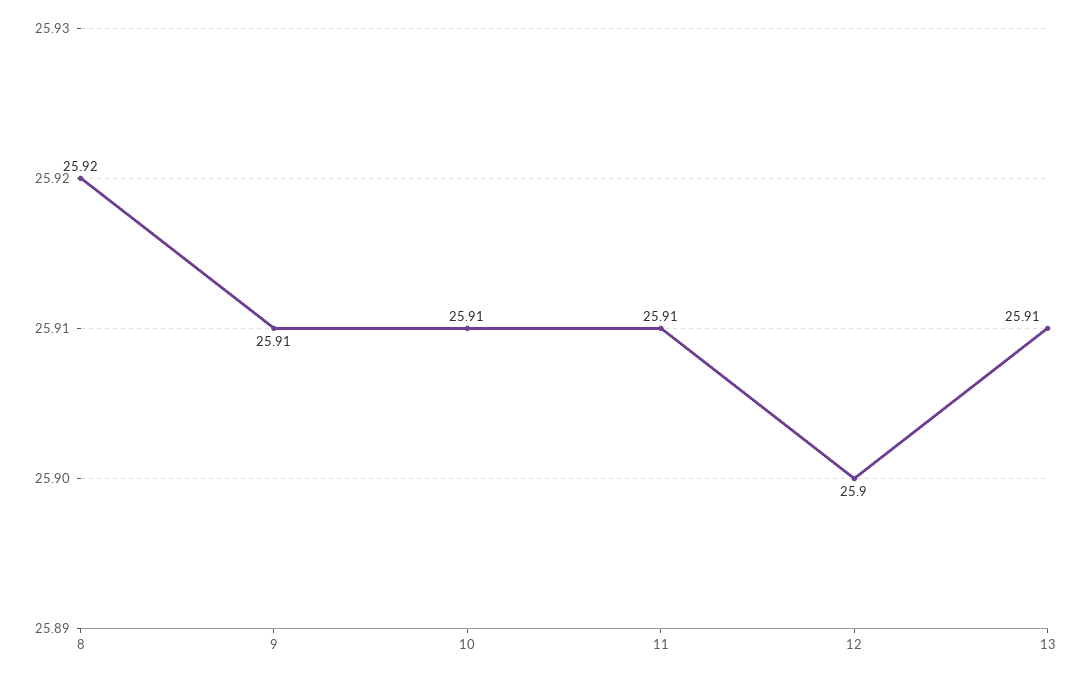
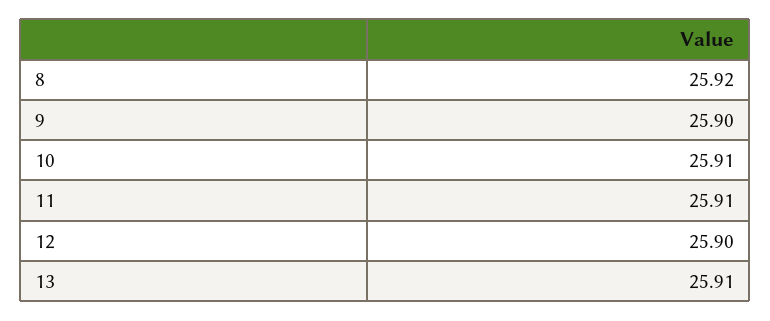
9: 25.91 -> 25.9

